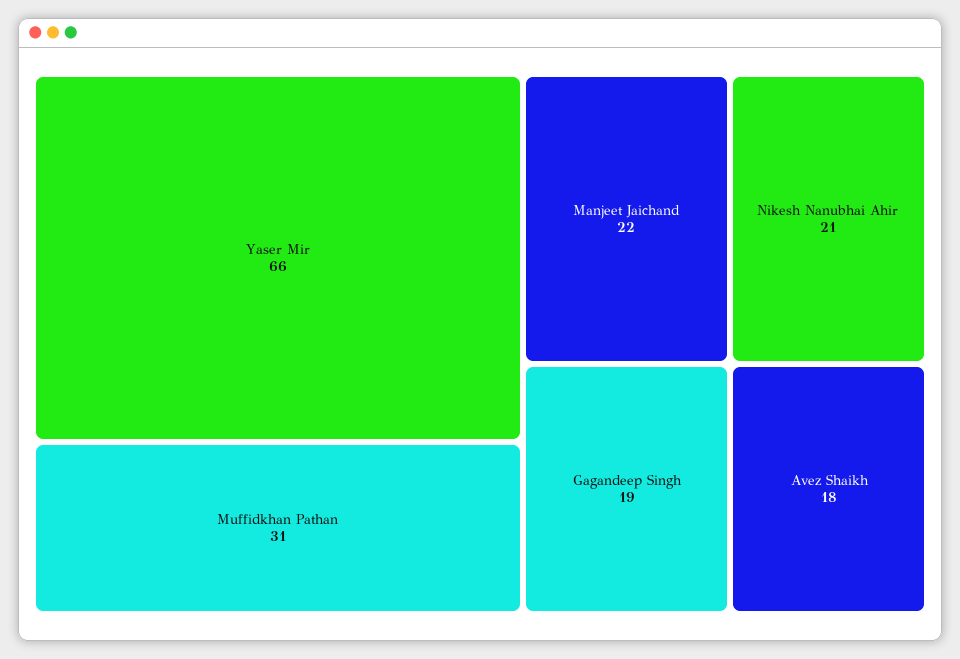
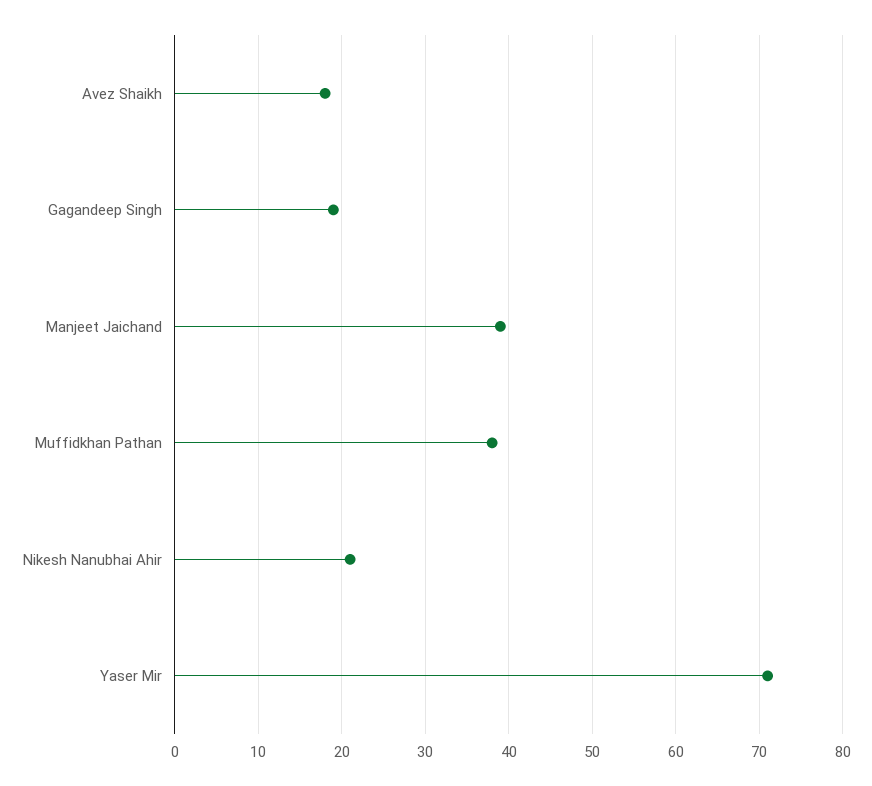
Yaser Mir: 66 -> 71
Muffidkhan Pathan: 31 -> 38
Manjeet Jaichand: 22 -> 39

